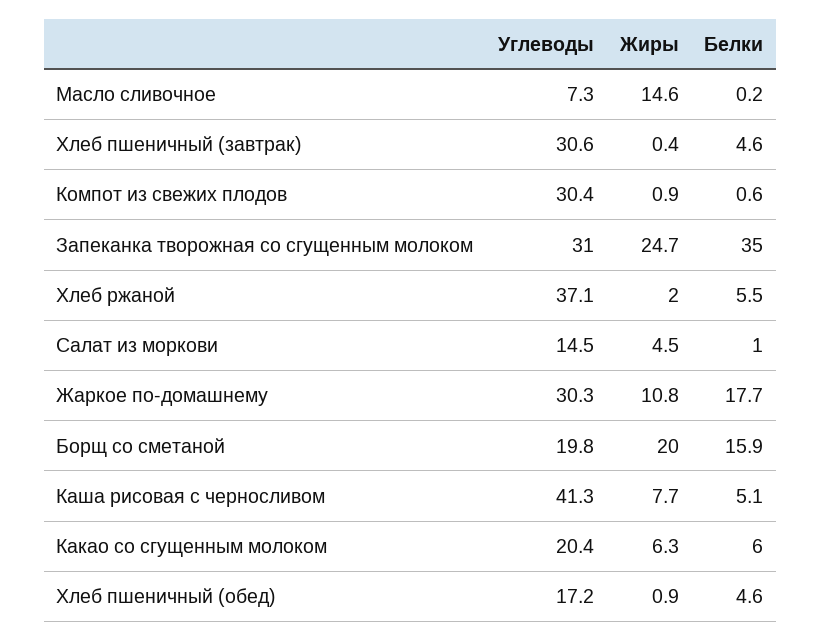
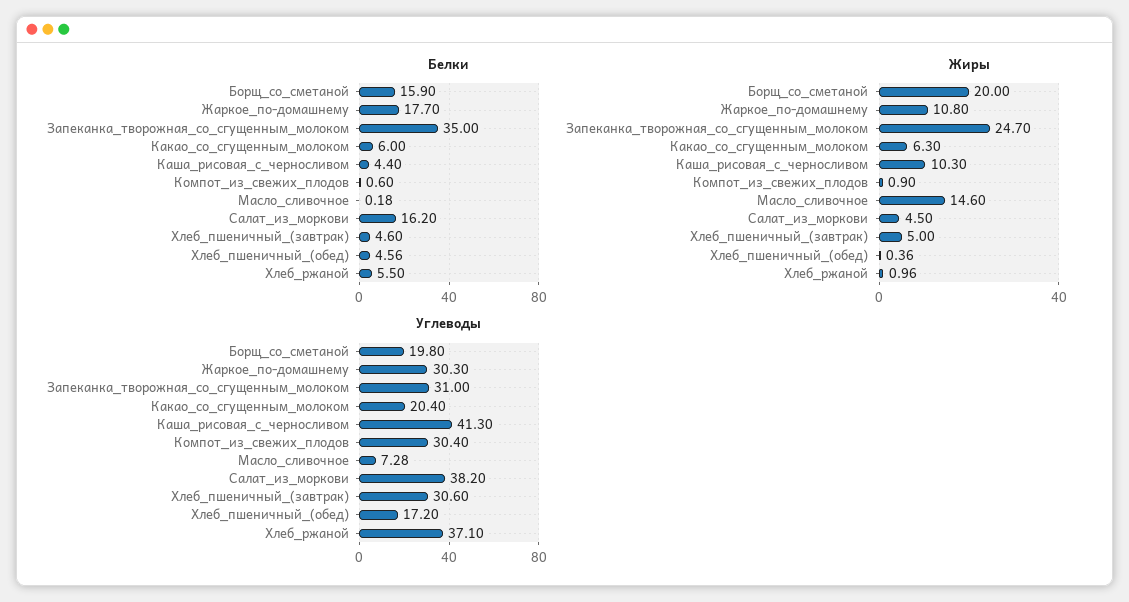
Жиры, Хлеб пшеничный (завтрак): 0.4 -> 5
Жиры, Хлеб ржаной: 2 -> 0.96
Углеводы, Салат из моркови: 14.5 -> 38.2
Белки, Салат из моркови: 1 -> 16.2
Жиры, Каша рисовая с черносливом: 7.7 -> 10.3
Белки, Каша рисовая с черносливом: 5.1 -> 4.4
Жиры, Хлеб пшеничный (обед): 0.9 -> 0.36

